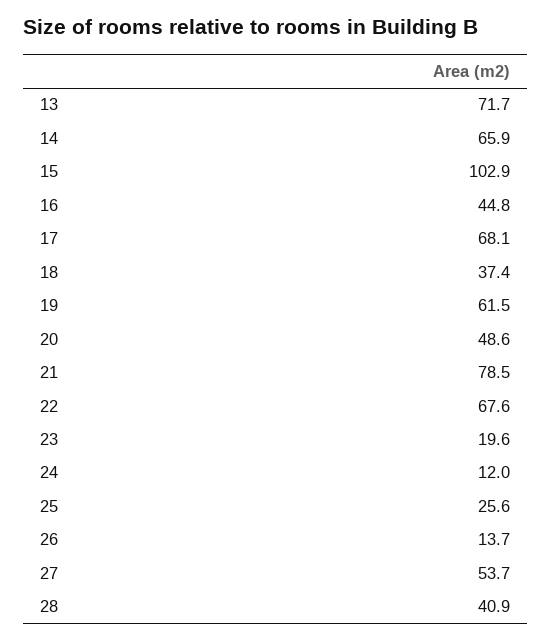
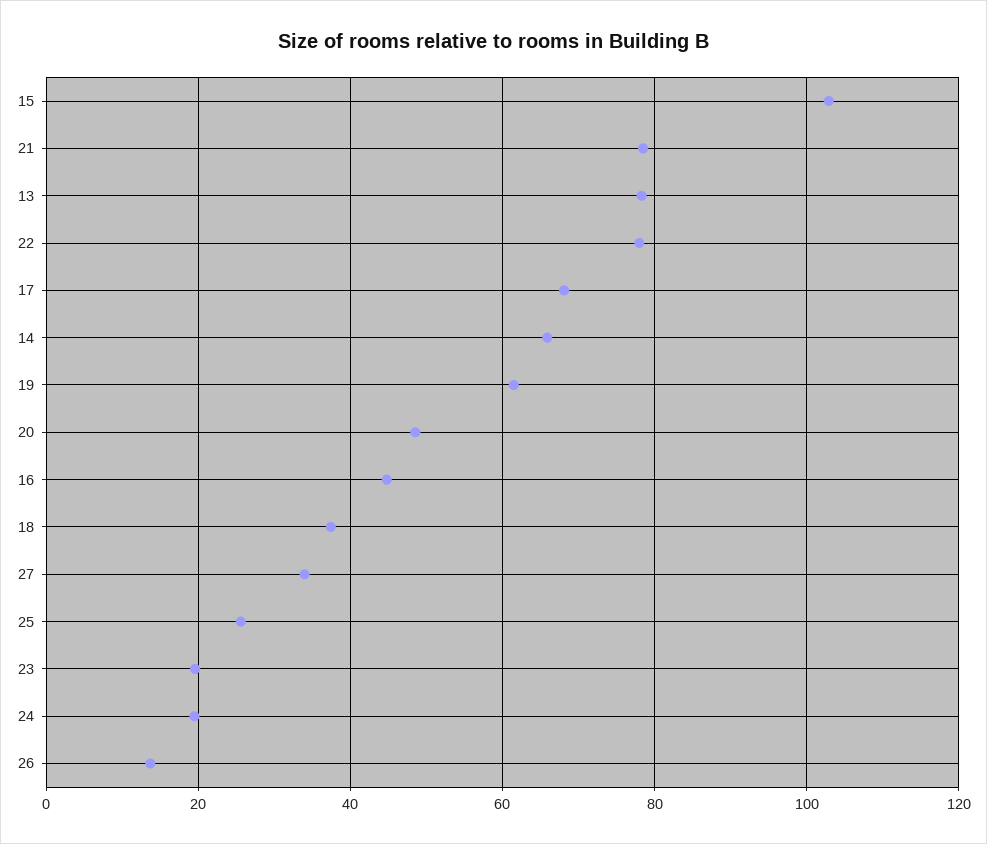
13: 71.7 -> 78
22: 67.6 -> 78
24: 12 -> 20
27: 53.7 -> 34
28: 40.9 -> none

